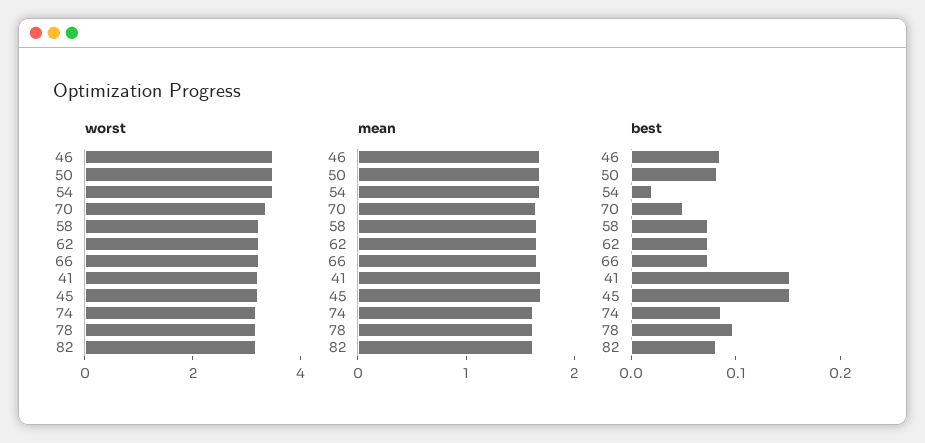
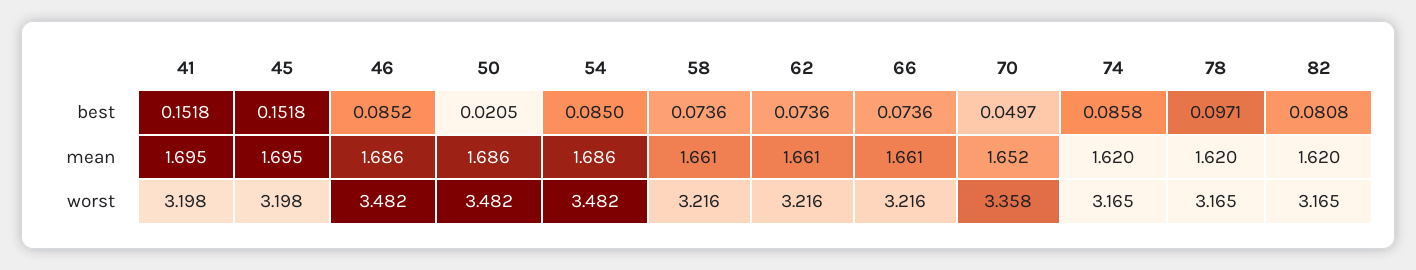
best, 50: 0.08 -> 0.0205
best, 54: 0.02 -> 0.085

